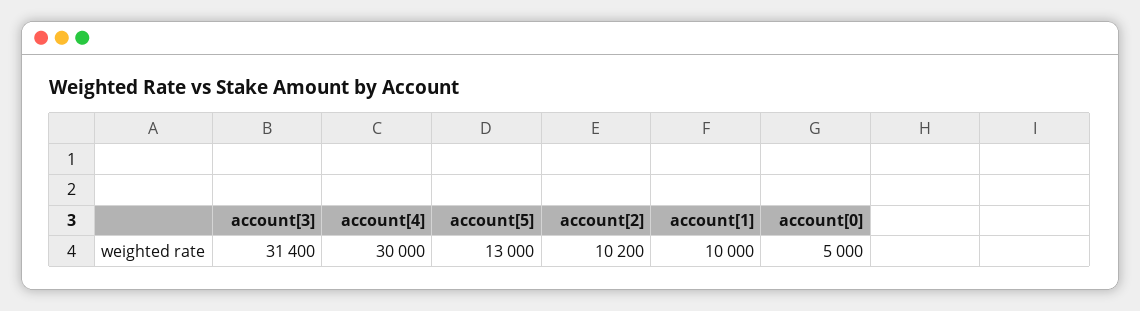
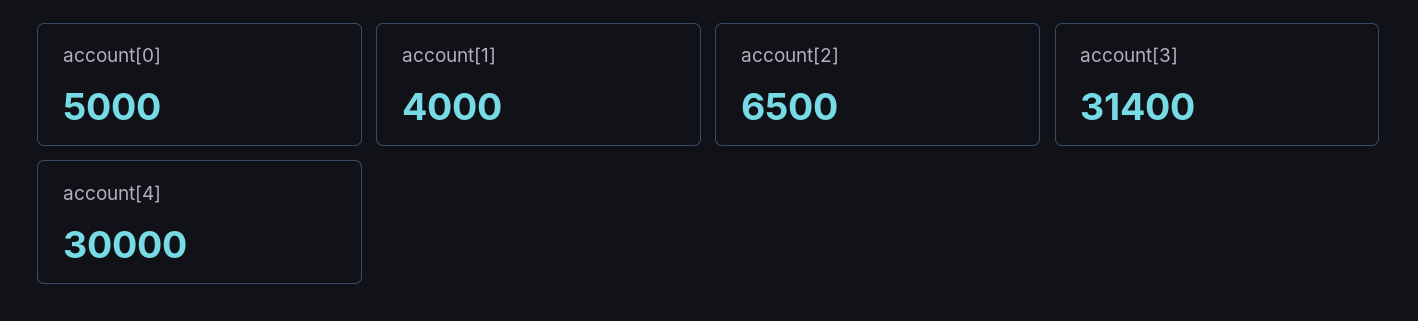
account[5]: 13000 -> none
account[2]: 10200 -> 6500
account[1]: 10000 -> 4000

